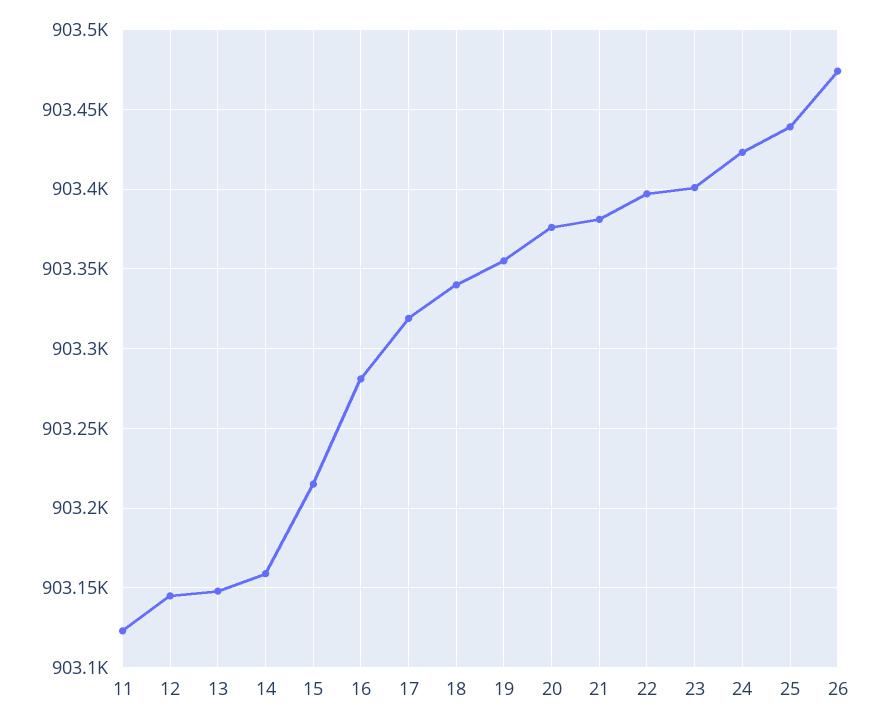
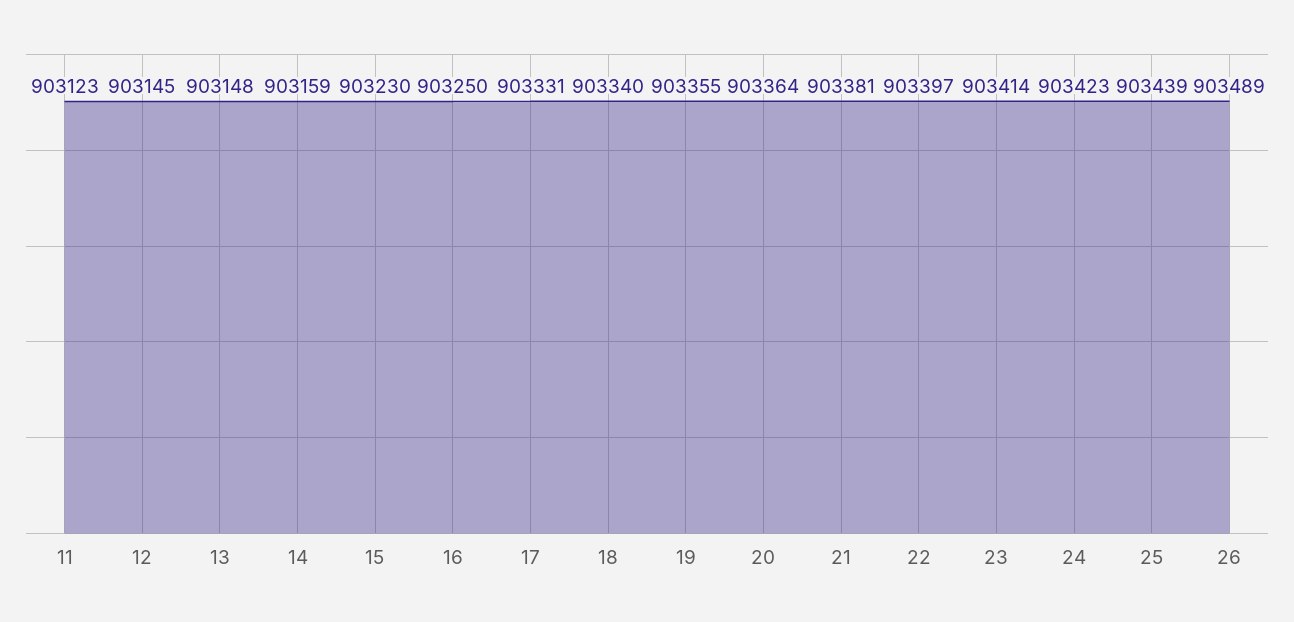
15: 903215 -> 903230
16: 903280 -> 903250
17: 903320 -> 903331
20: 903375 -> 903364
23: 903400 -> 903414
26: 903475 -> 903489

